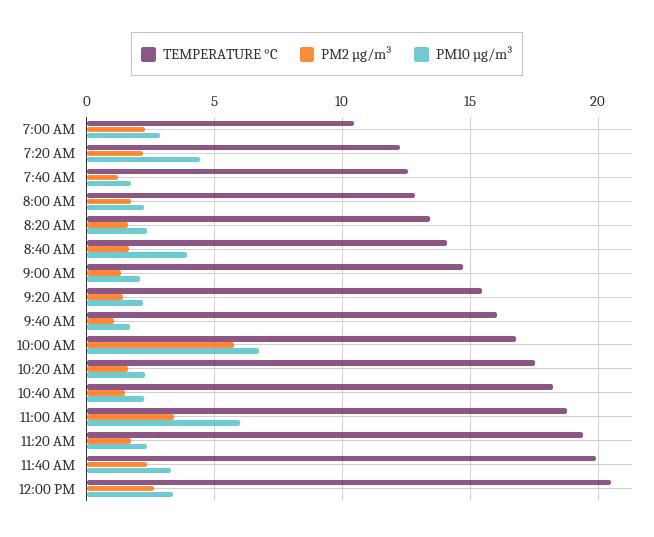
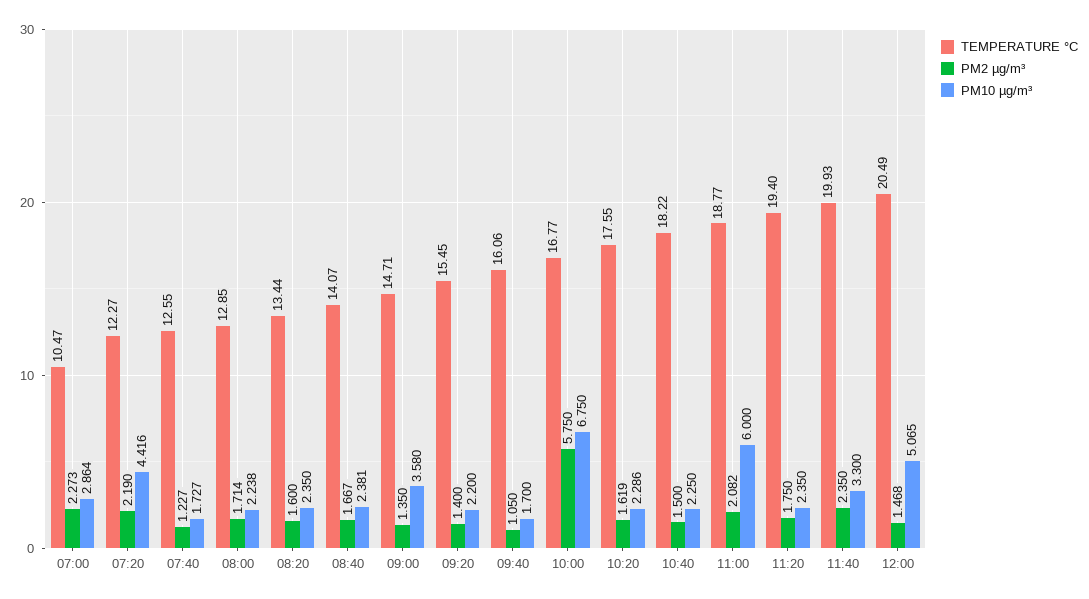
PM10 µg/m³, 8:40 AM: 4 -> 2.381
PM10 µg/m³, 9:00 AM: 2 -> 3.58
PM2 µg/m³, 11:00 AM: 3.5 -> 2.082
PM2 µg/m³, 12:00 PM: 2.5 -> 1.468
PM10 µg/m³, 12:00 PM: 3.5 -> 5.065

